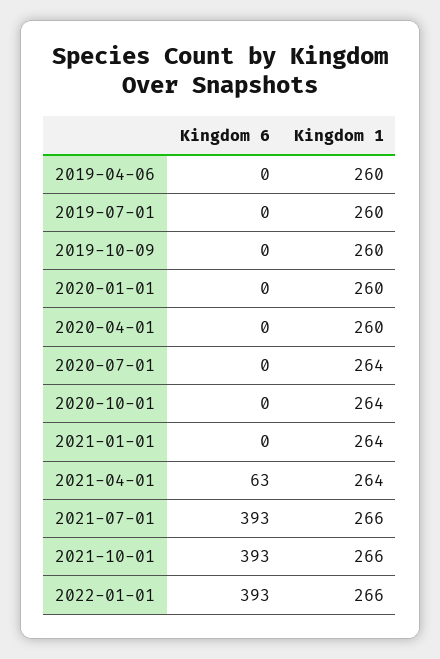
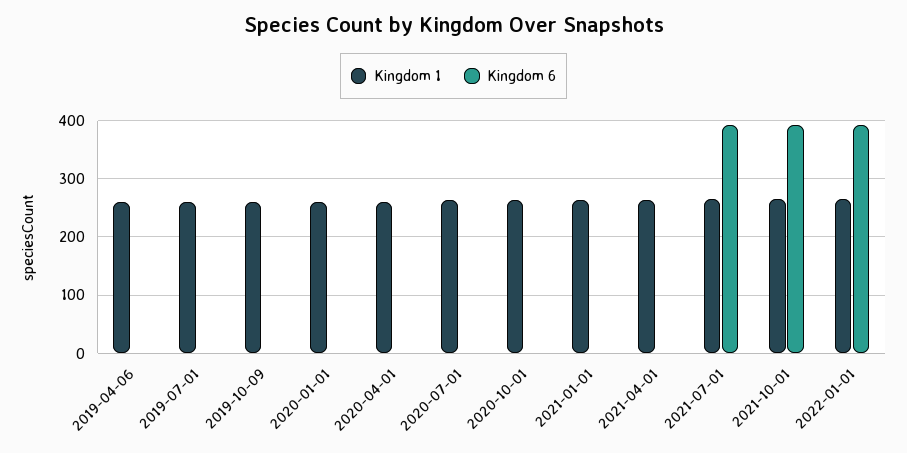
Kingdom 6, 2021-04-01: 63 -> 0

